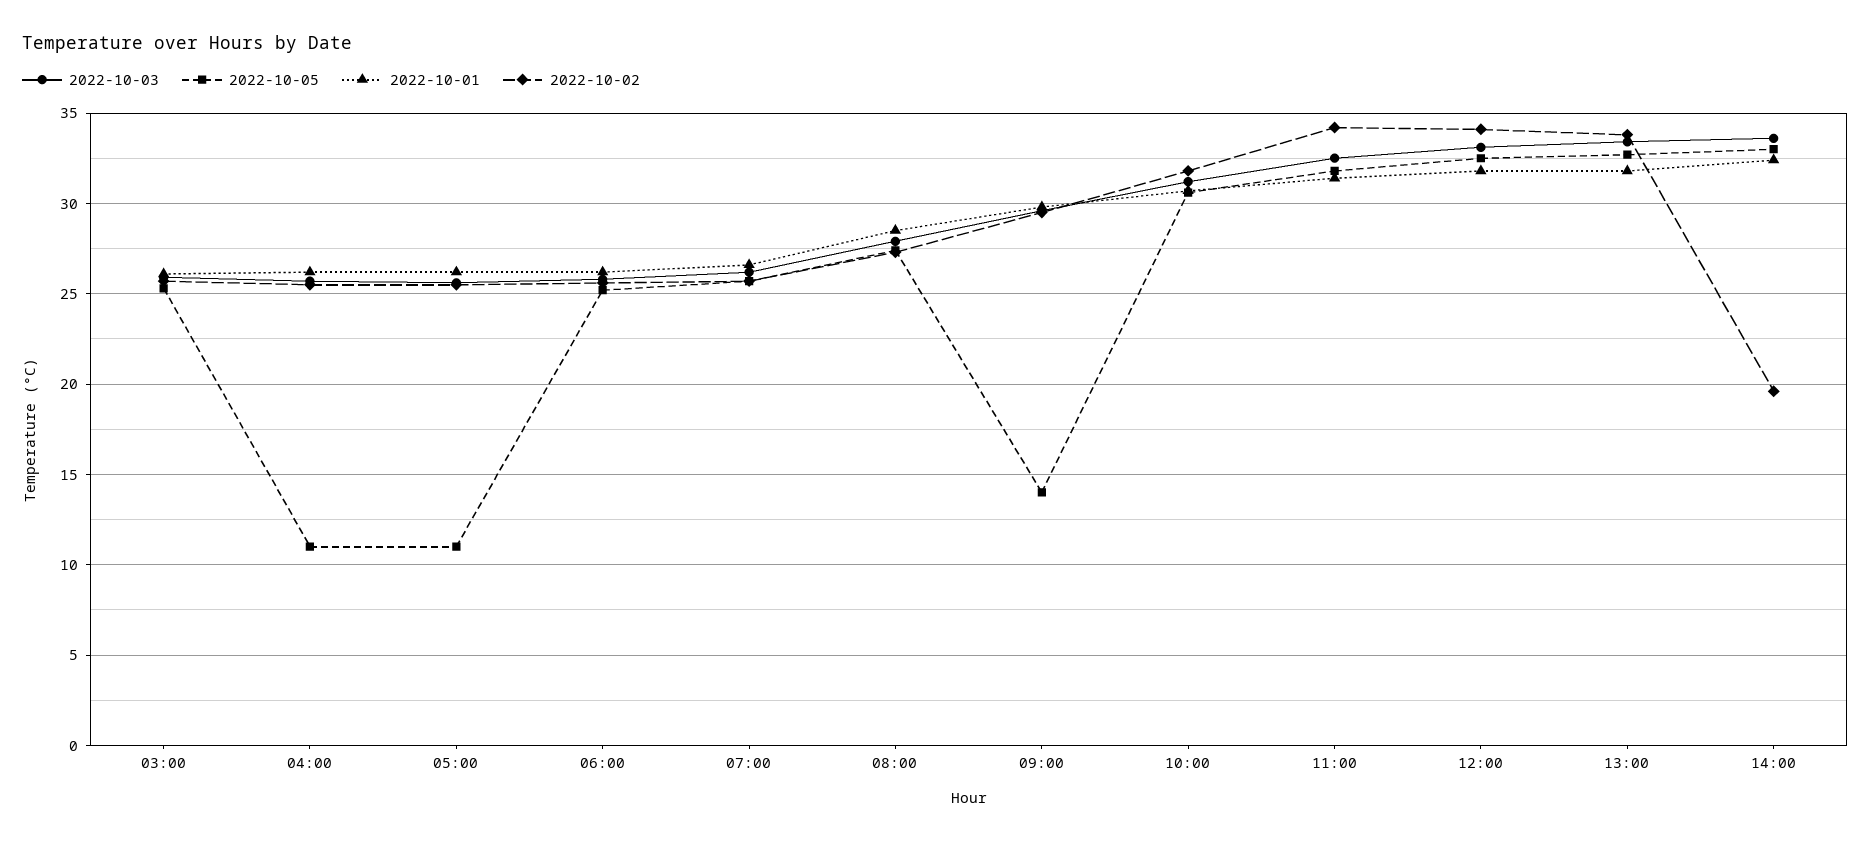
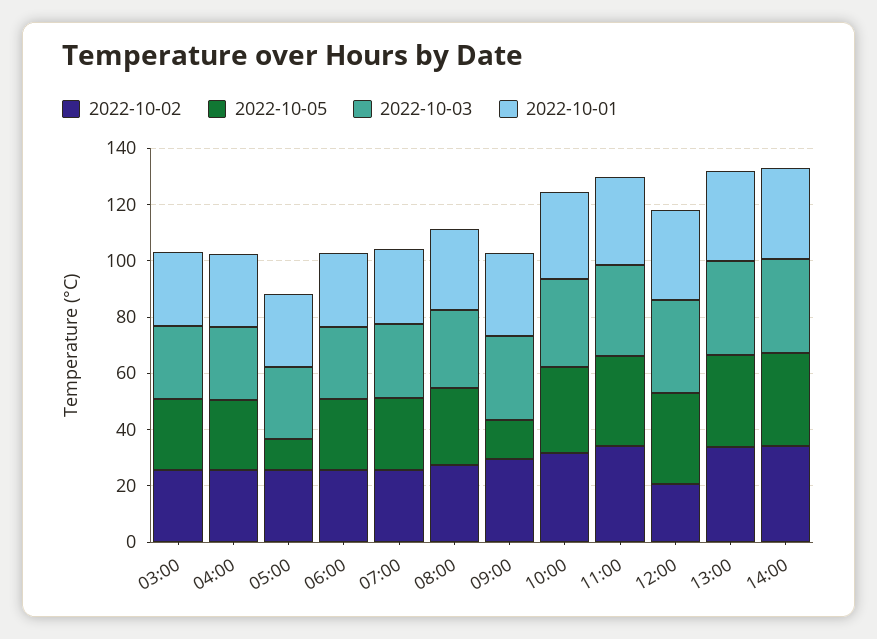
2022-10-05, 04:00: 11 -> 25
2022-10-02, 12:00: 34 -> 20
2022-10-02, 14:00: 19.5 -> 35

